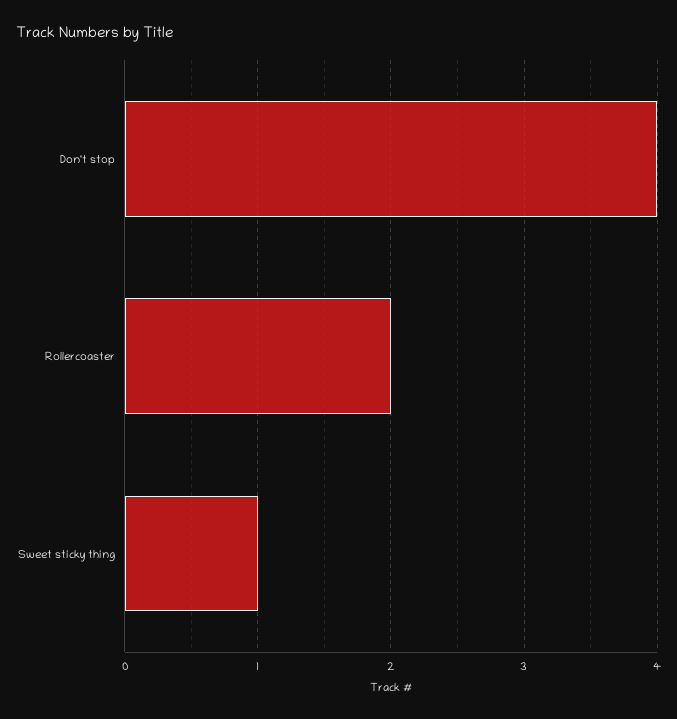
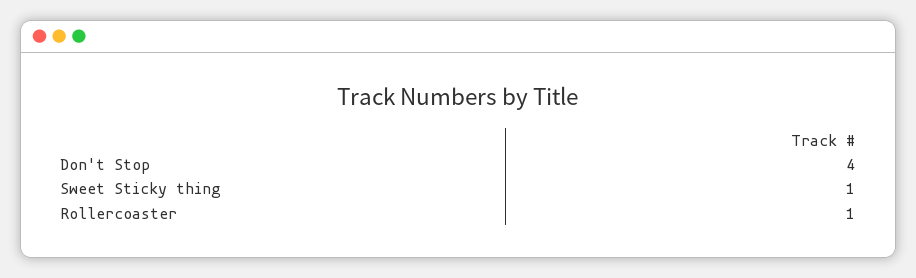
Rollercoaster: 2 -> 1

